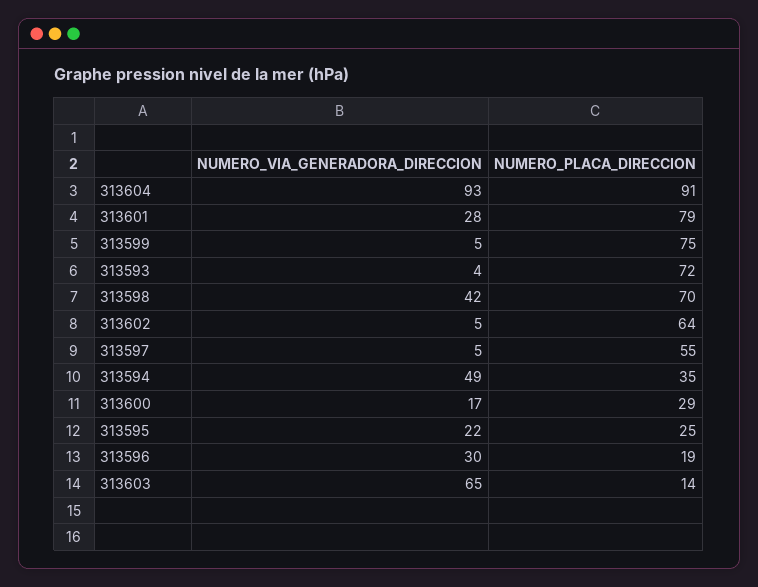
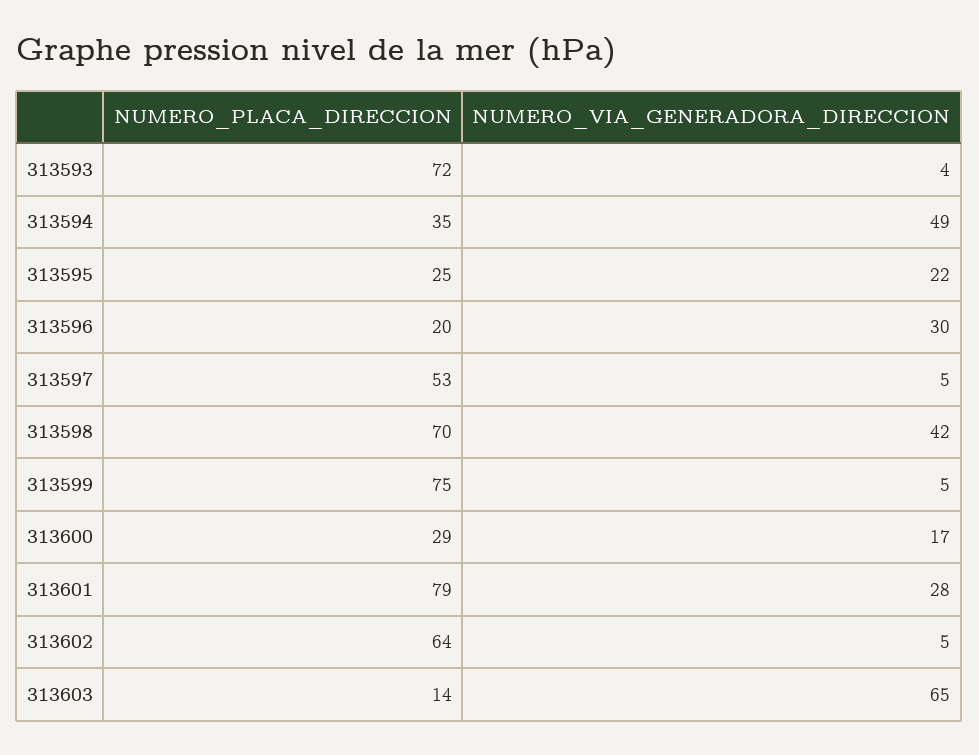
NUMERO_VIA_GENERADORA_DIRECCION, 313604: 93 -> none
NUMERO_PLACA_DIRECCION, 313604: 91 -> none
NUMERO_PLACA_DIRECCION, 313597: 55 -> 53
NUMERO_PLACA_DIRECCION, 313596: 19 -> 20

